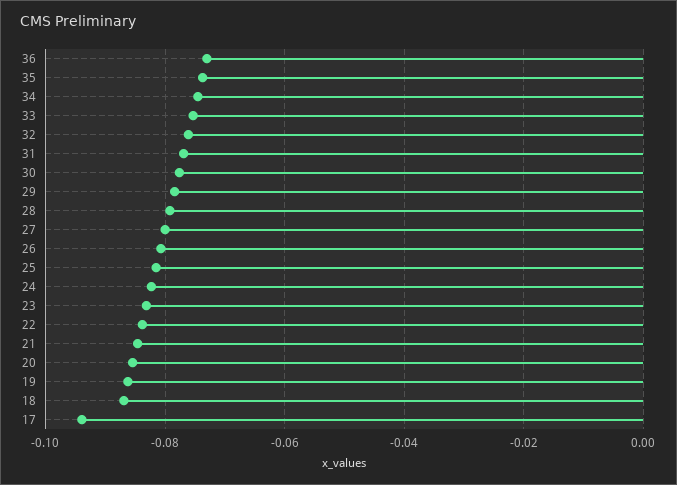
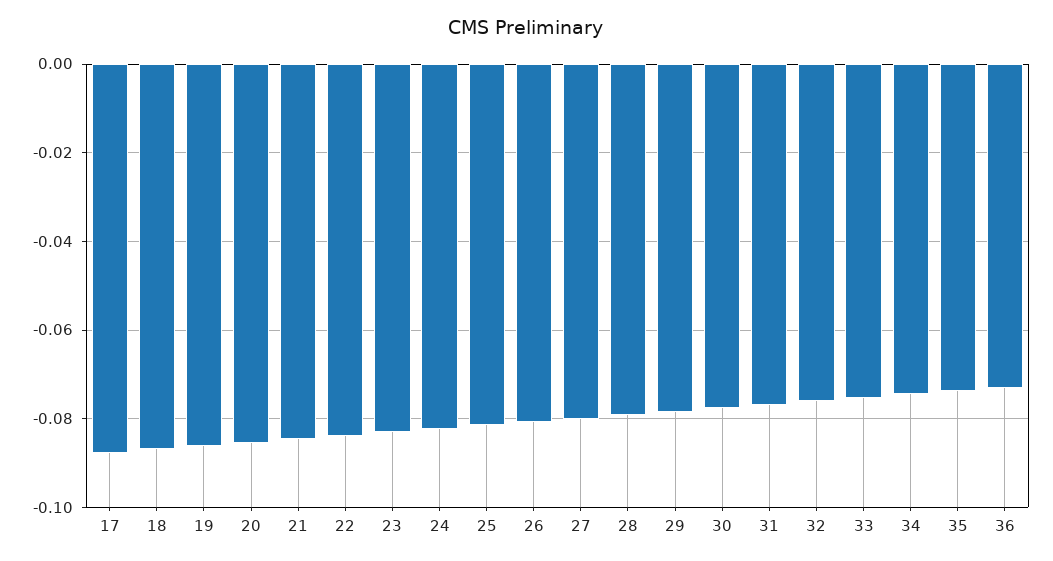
17: -0.094 -> -0.088

